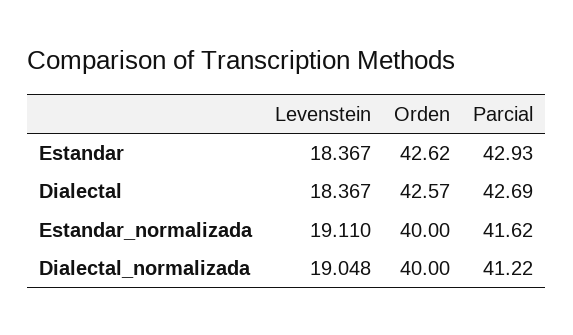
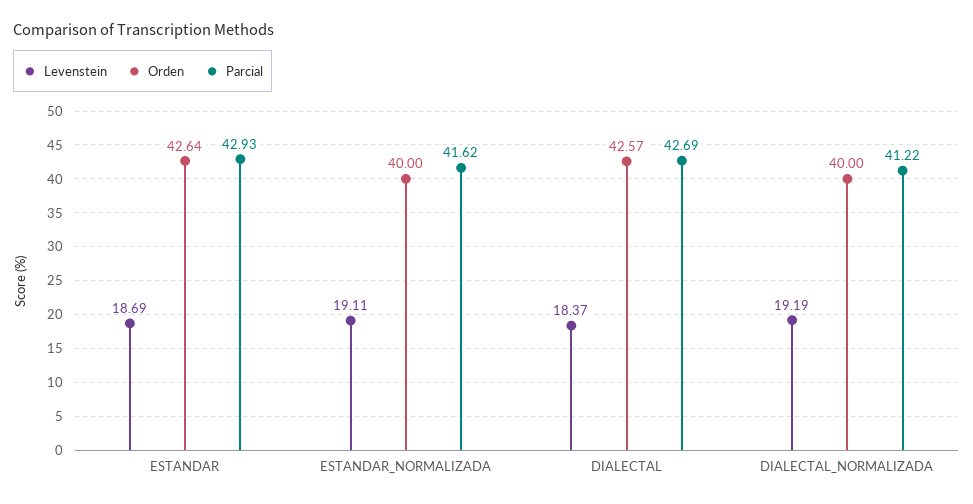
Levenstein, Estandar: 18.367 -> 18.69
Orden, Estandar: 42.62 -> 42.64
Levenstein, Dialectal_normalizada: 19.048 -> 19.19

